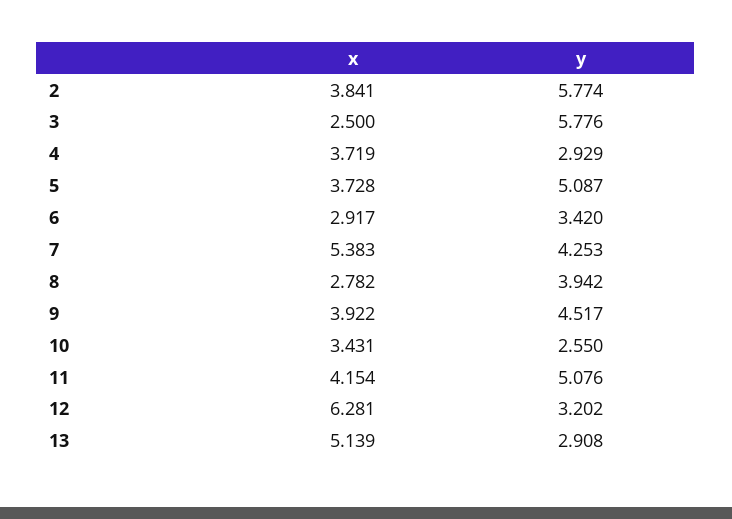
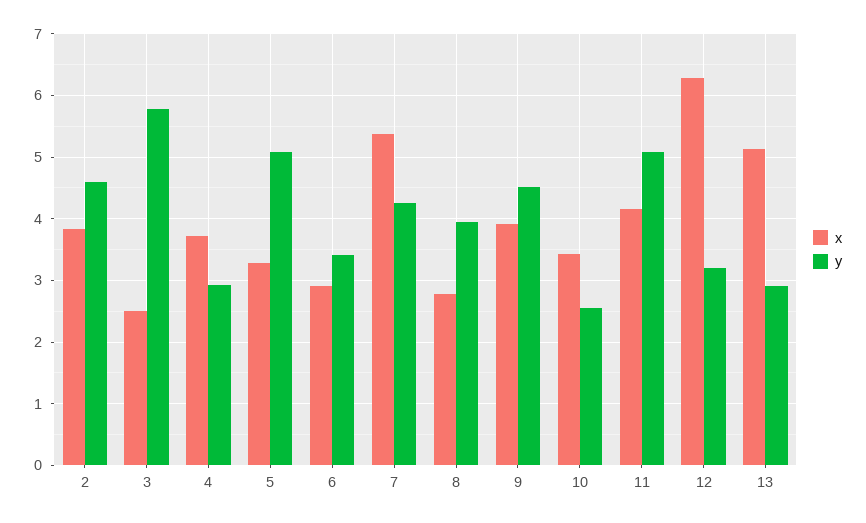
y, 2: 5.774 -> 4.6
x, 5: 3.728 -> 3.3

